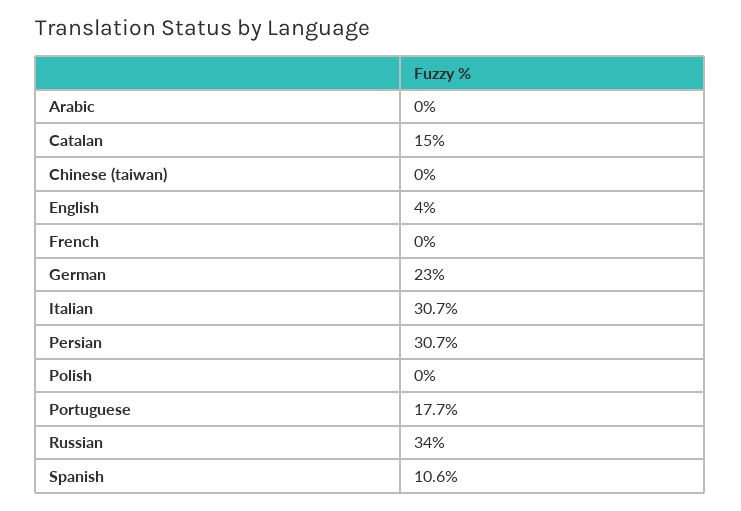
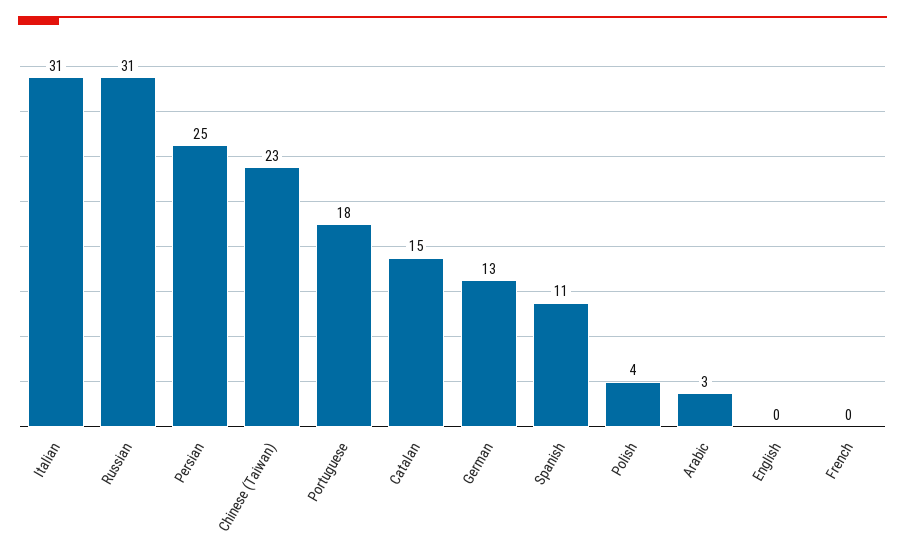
Arabic: 0 -> 3
Chinese (taiwan): 0 -> 23
English: 4 -> 0
German: 23 -> 13
Persian: 30.7 -> 25
Polish: 0 -> 4
Russian: 34 -> 31

